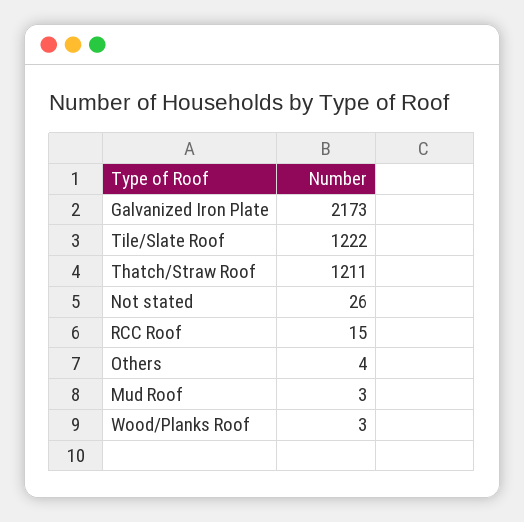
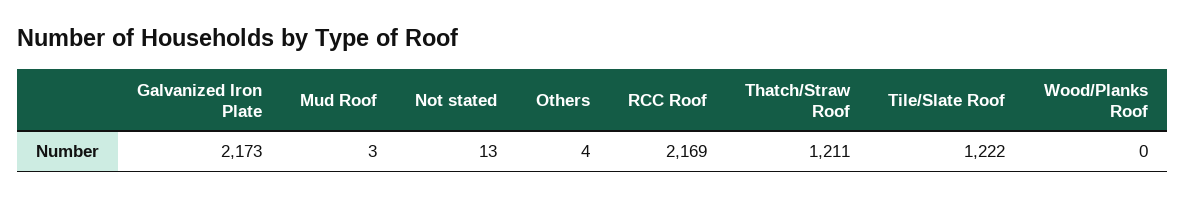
Not stated: 26 -> 13
RCC Roof: 15 -> 2169
Wood/Planks Roof: 3 -> 0

